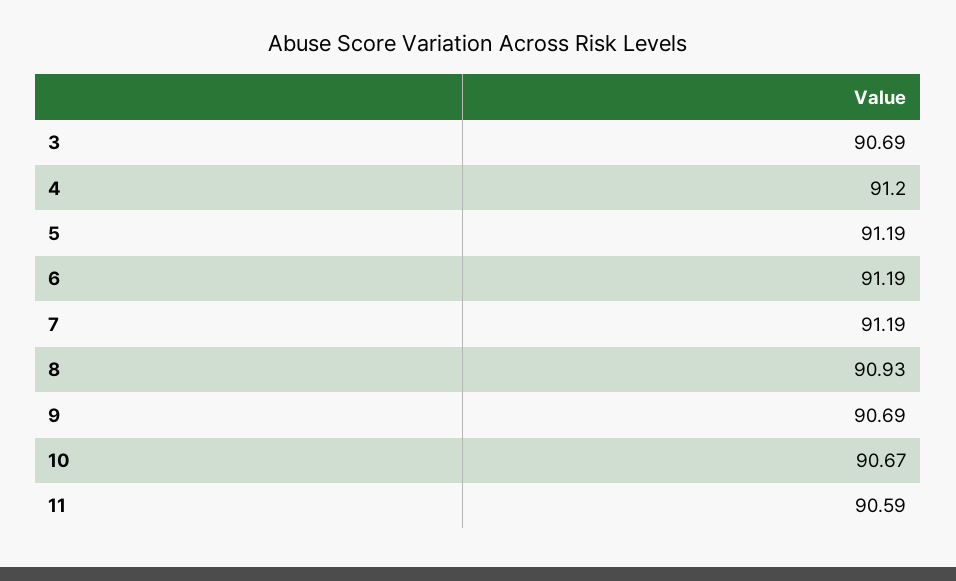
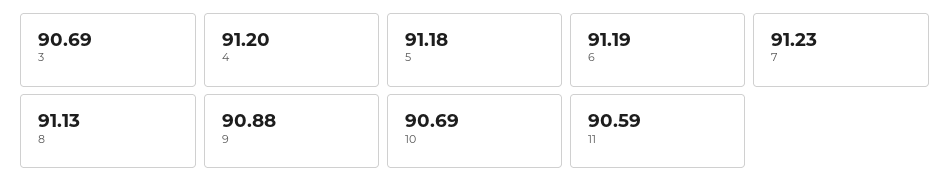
5: 91.19 -> 91.18
7: 91.19 -> 91.23
8: 90.93 -> 91.13
9: 90.69 -> 90.88
10: 90.67 -> 90.69

